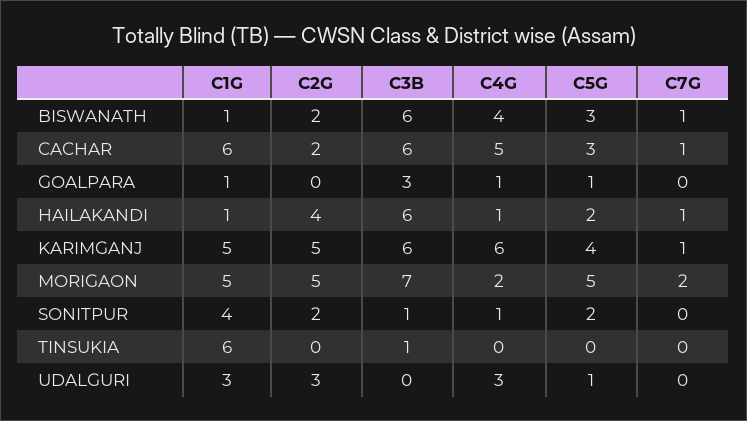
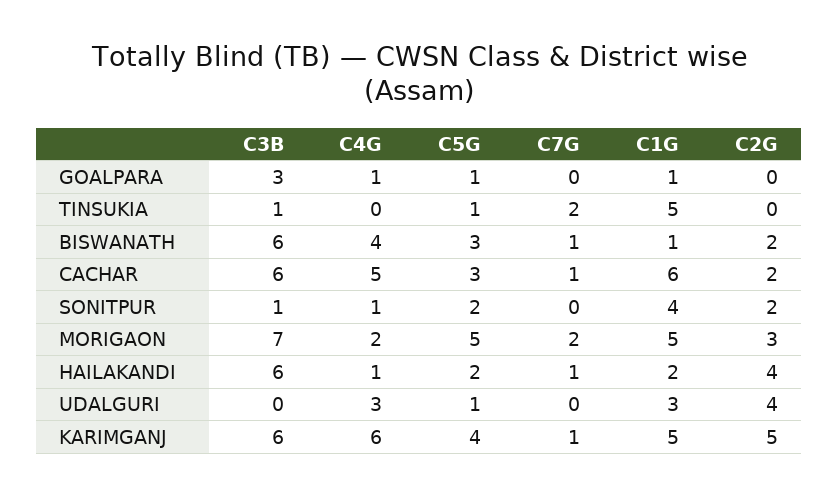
C1G, HAILAKANDI: 1 -> 2
C2G, MORIGAON: 5 -> 3
C1G, TINSUKIA: 6 -> 5
C5G, TINSUKIA: 0 -> 1
C7G, TINSUKIA: 0 -> 2
C2G, UDALGURI: 3 -> 4

